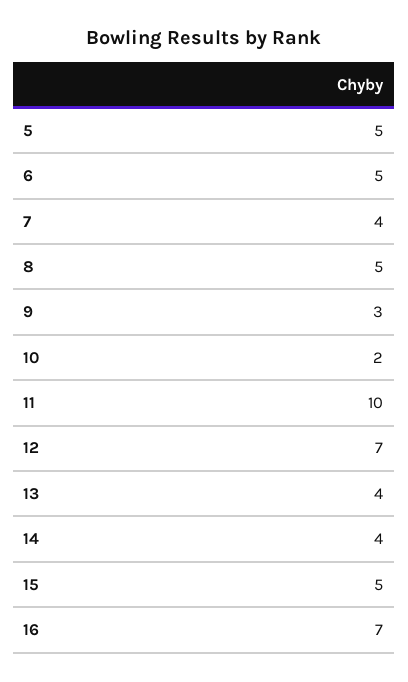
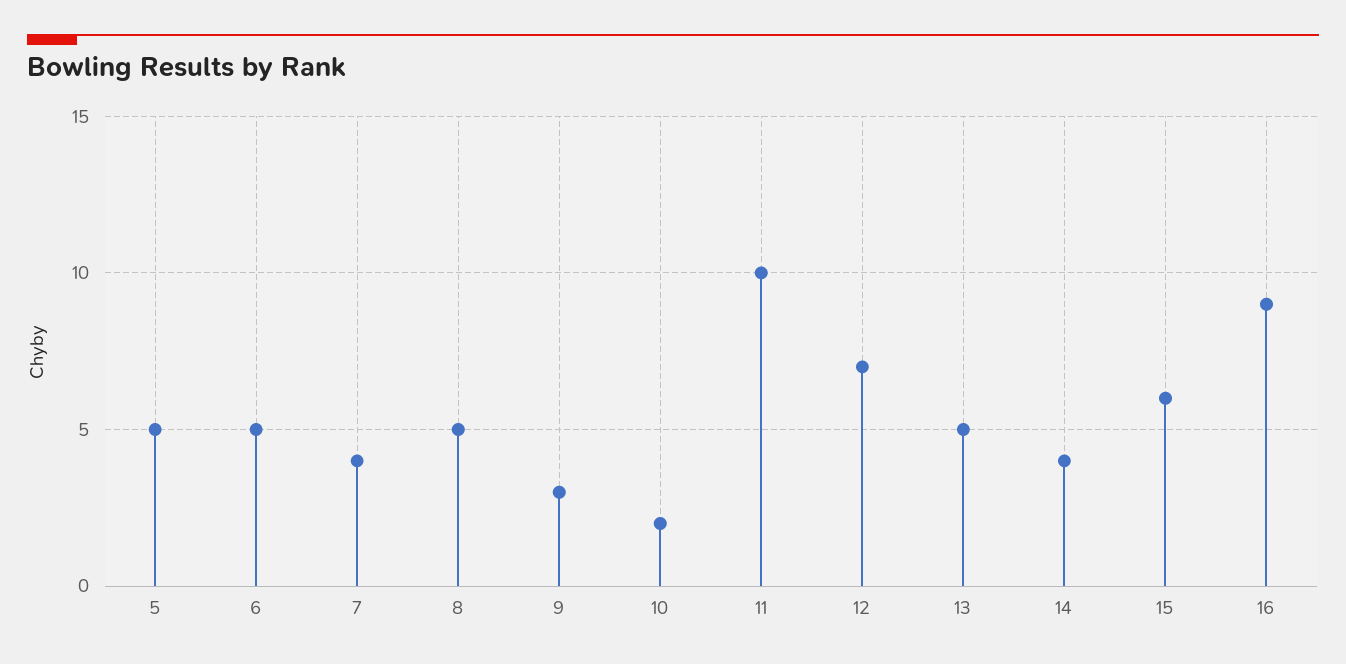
13: 4 -> 5
15: 5 -> 6
16: 7 -> 9

